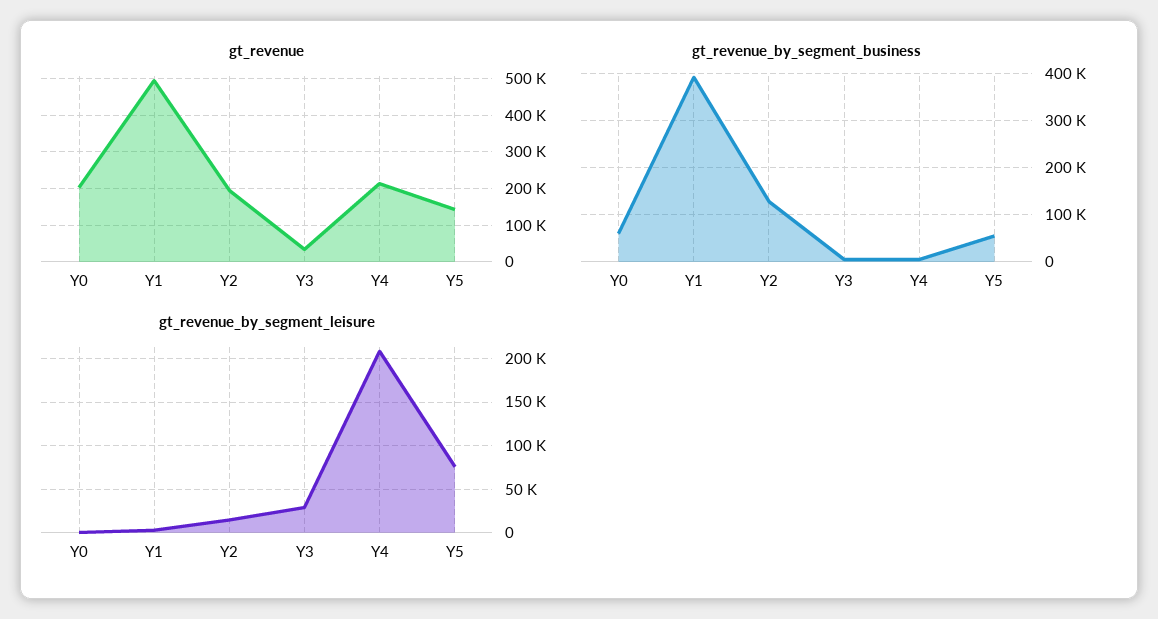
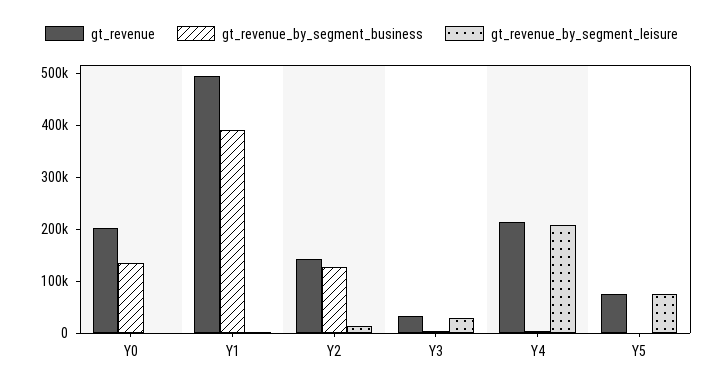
gt_revenue, Y2: 200000 -> 140000
gt_revenue, Y5: 140000 -> 80000
gt_revenue_by_segment_business, Y0: 60000 -> 140000
gt_revenue_by_segment_business, Y5: 60000 -> 0

